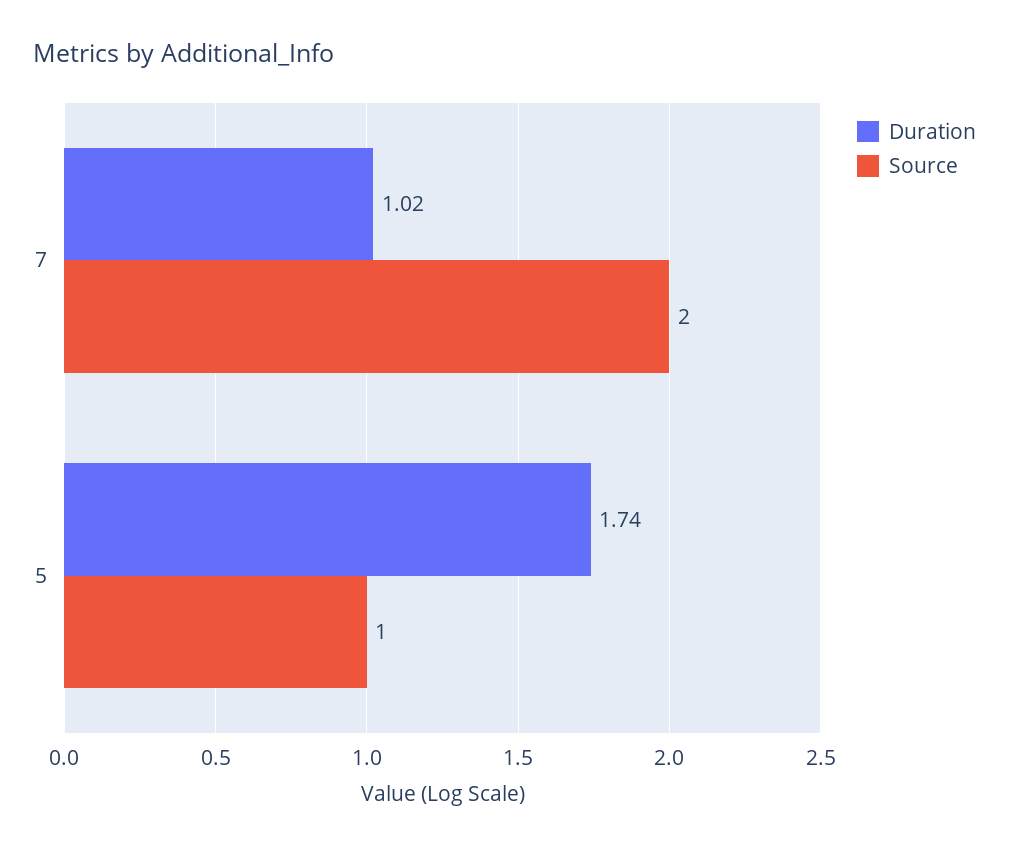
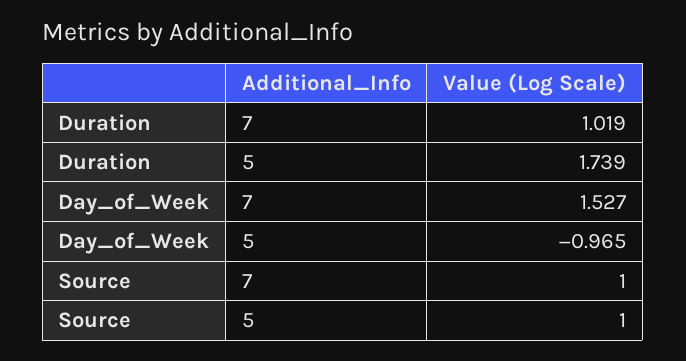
Source, 7: 2 -> 1
Day_of_Week, 7: none -> 1.527
Day_of_Week, 5: none -> -0.965

